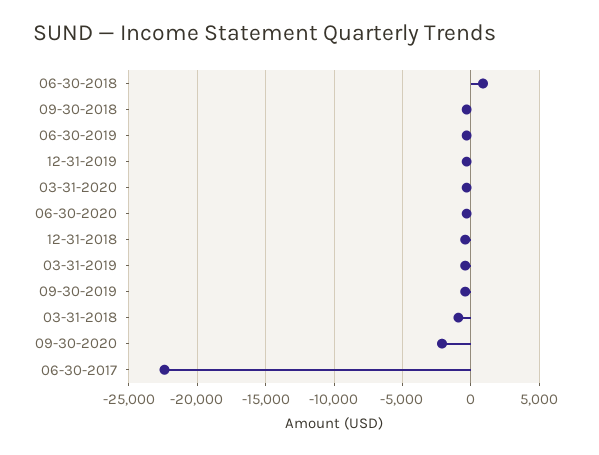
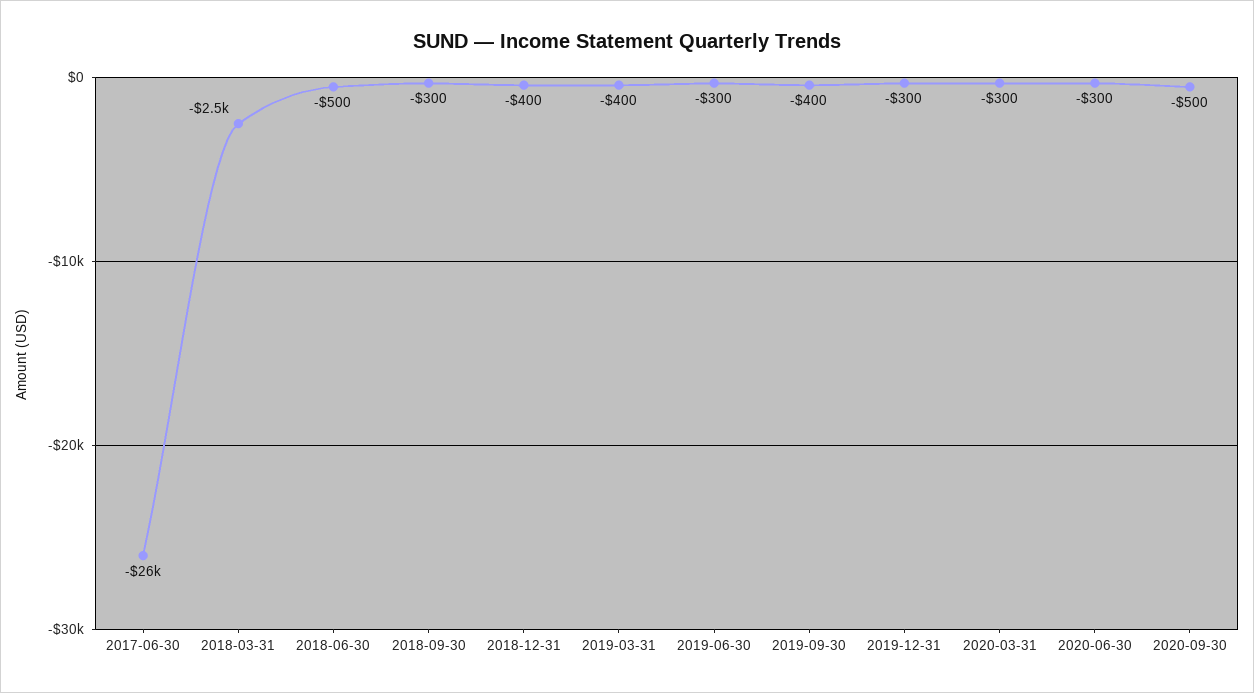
06-30-2018: 1000 -> -500
03-31-2018: -1000 -> -2500
09-30-2020: -2000 -> -500
06-30-2017: -22500 -> -26000

